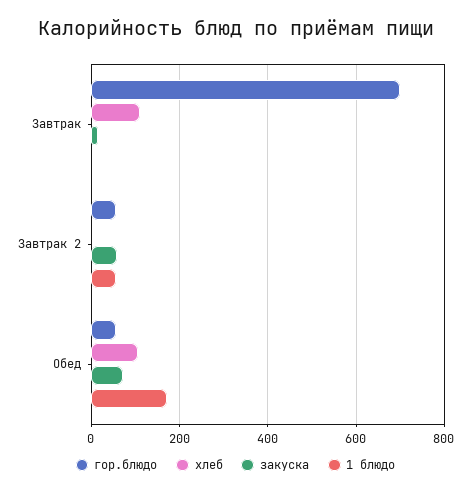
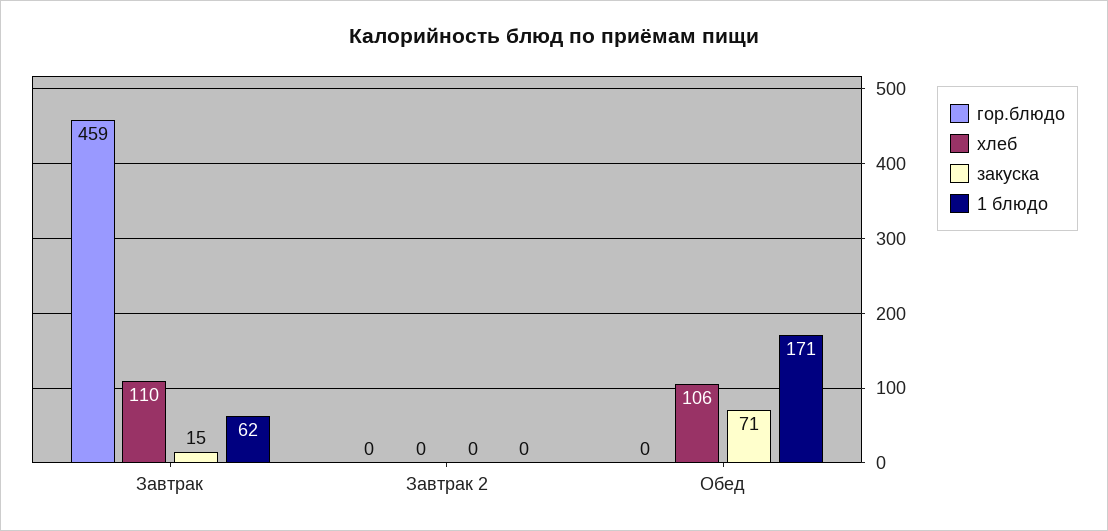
гор.блюдо, Завтрак: 700 -> 459
1 блюдо, Завтрак: 0 -> 62
гор.блюдо, Завтрак 2: 60 -> 0
закуска, Завтрак 2: 60 -> 0
1 блюдо, Завтрак 2: 60 -> 0
гор.блюдо, Обед: 60 -> 0

